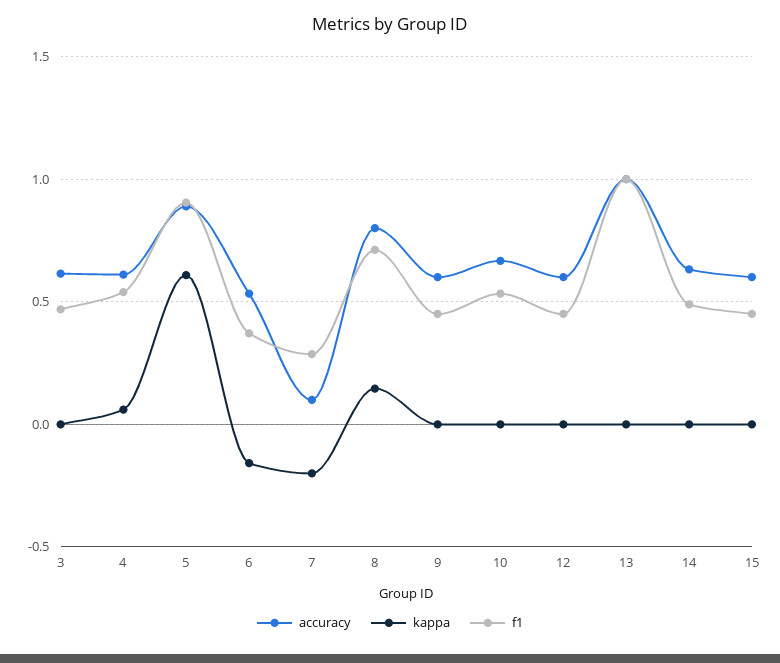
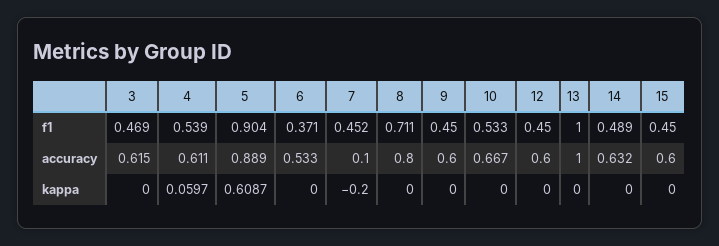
kappa, 6: -0.15 -> 0
f1, 7: 0.3 -> 0.452
kappa, 8: 0.15 -> 0

